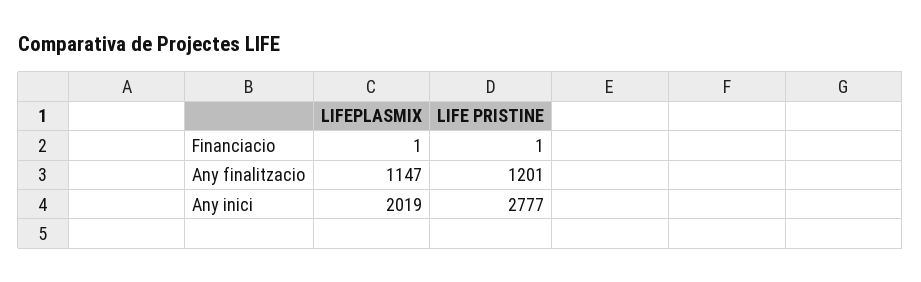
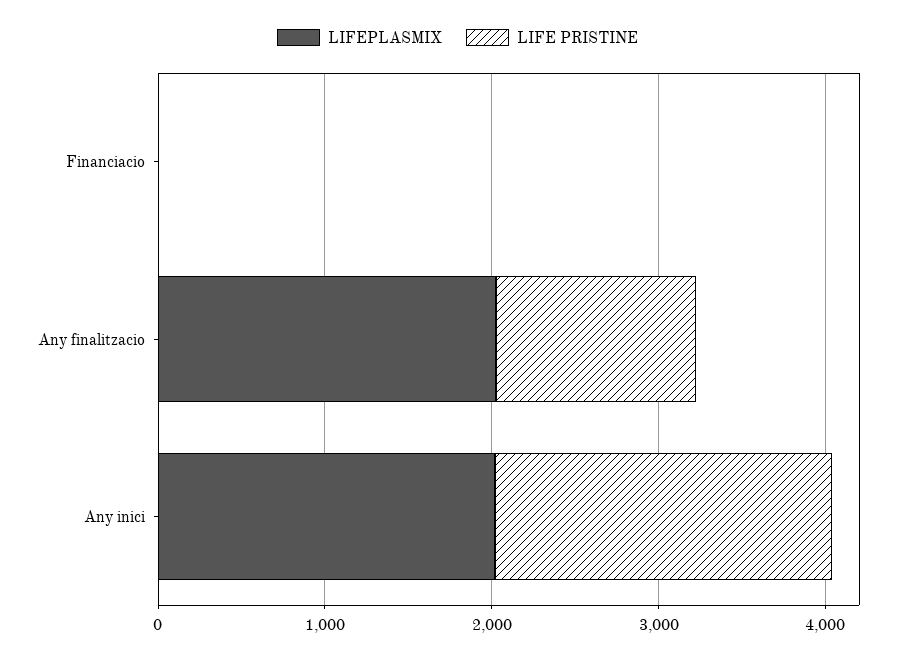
LIFEPLASMIX, Any finalitzacio: 1147 -> 2000
LIFE PRISTINE, Any inici: 2777 -> 2000

